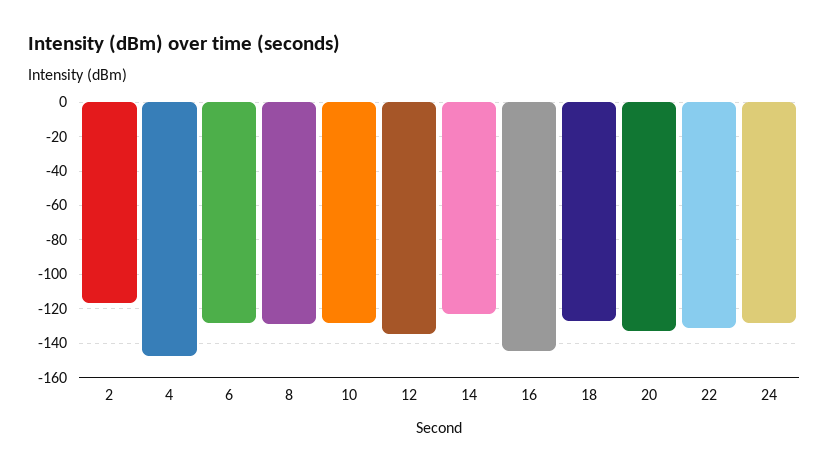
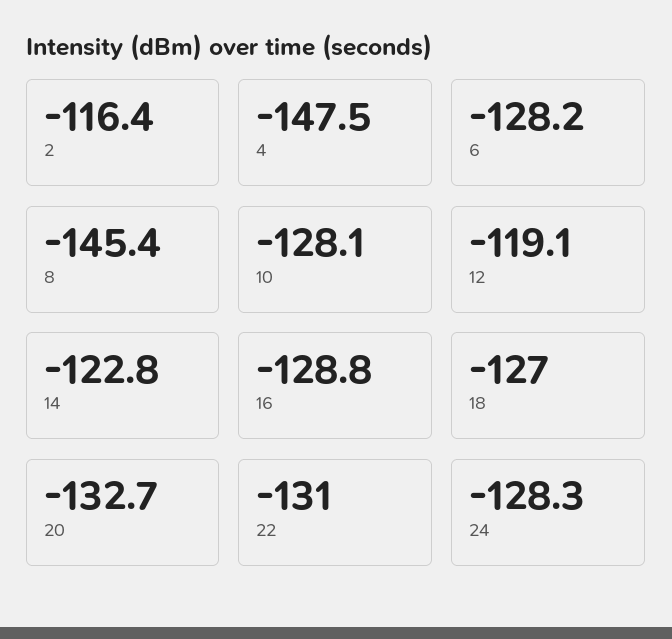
8: -130 -> -145.4
12: -135 -> -119.1
16: -145 -> -128.8

